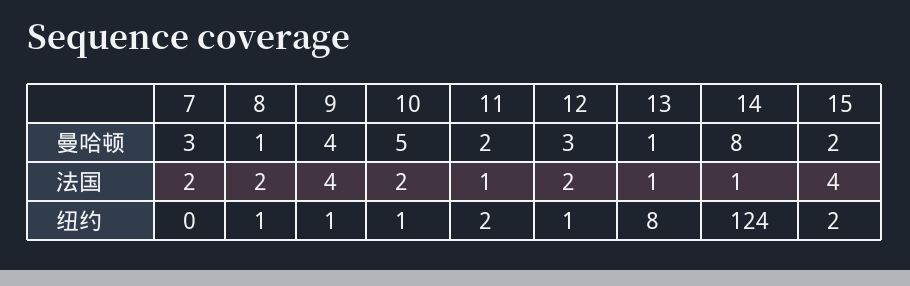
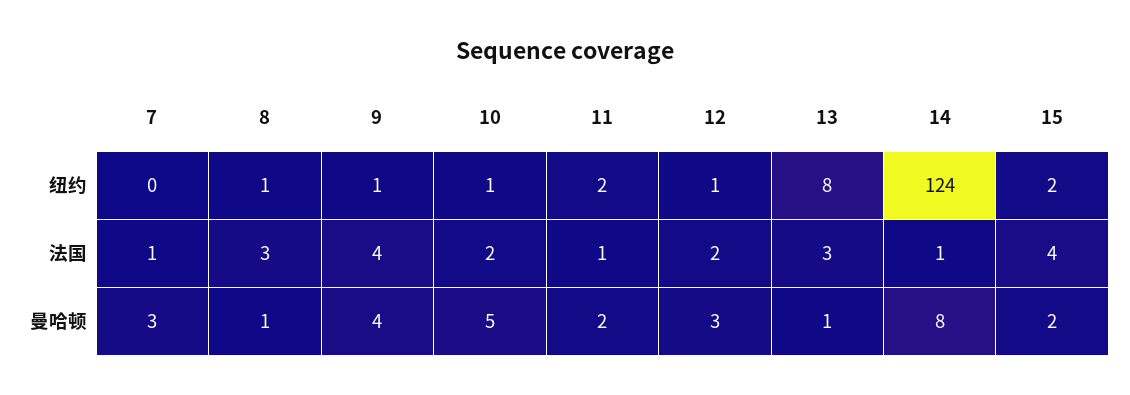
7, 法国: 2 -> 1
8, 法国: 2 -> 3
13, 法国: 1 -> 3

